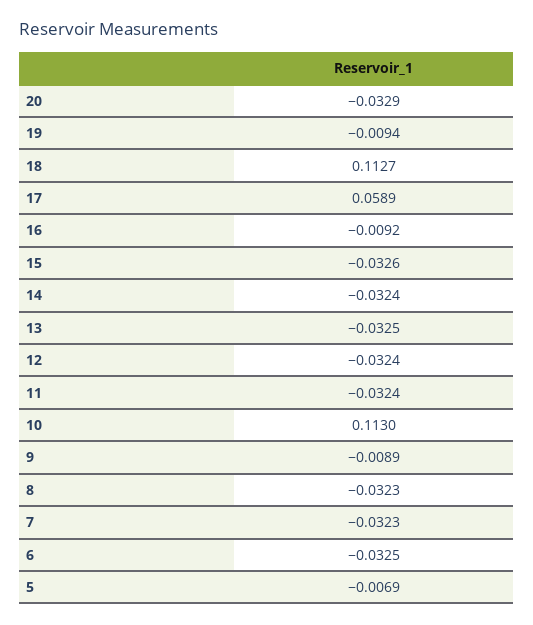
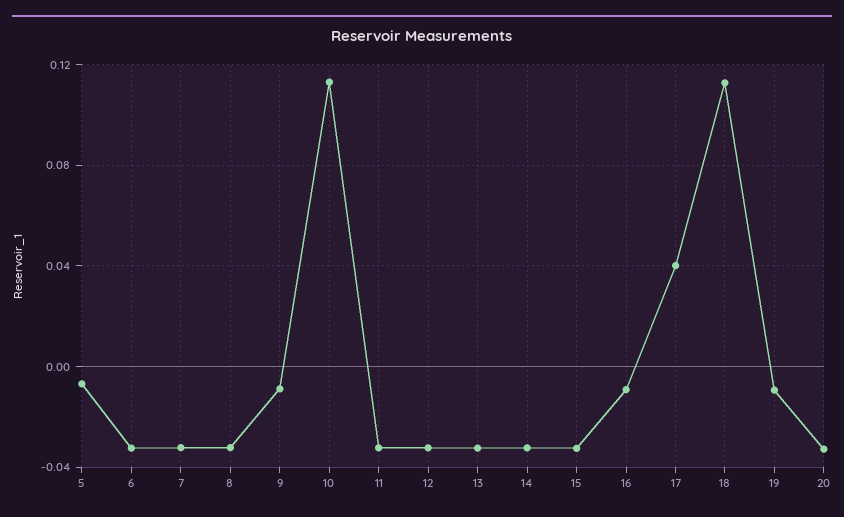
17: 0.0589 -> 0.04

